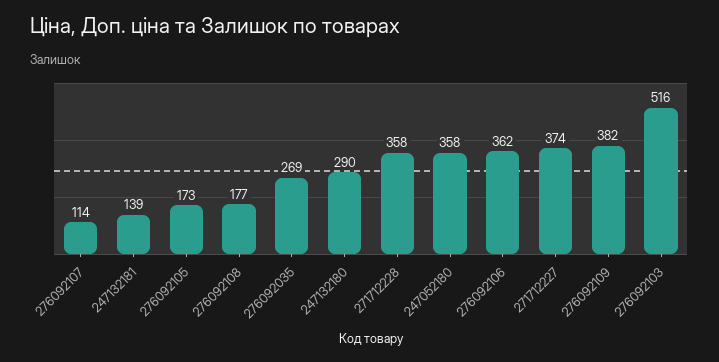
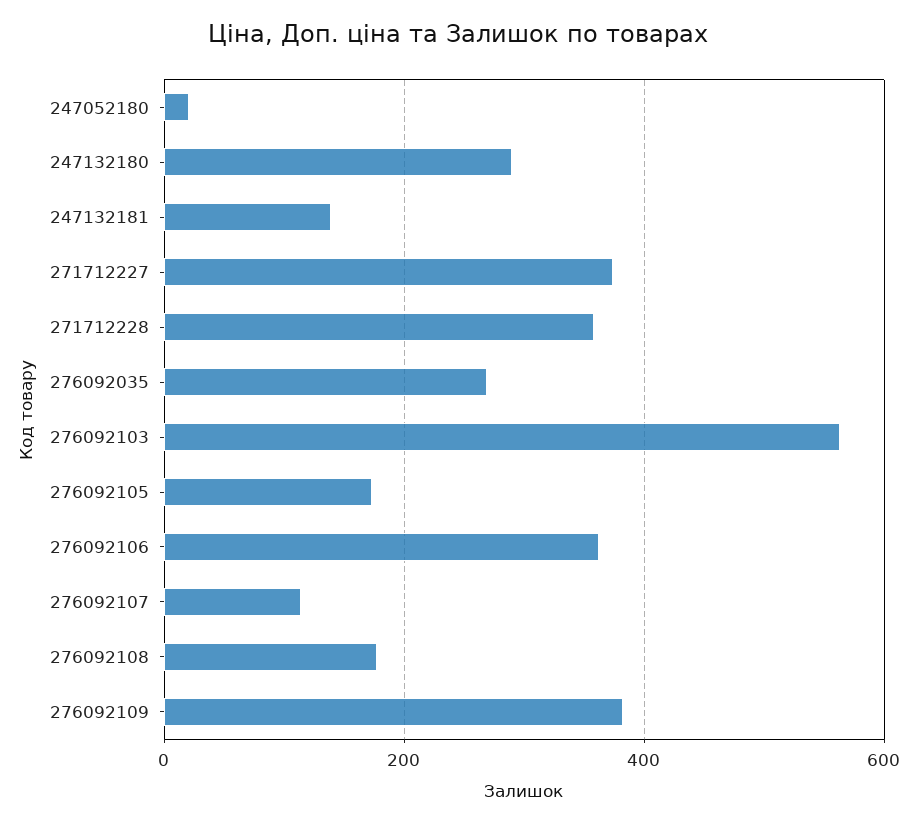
247052180: 358 -> 20
276092103: 516 -> 560

